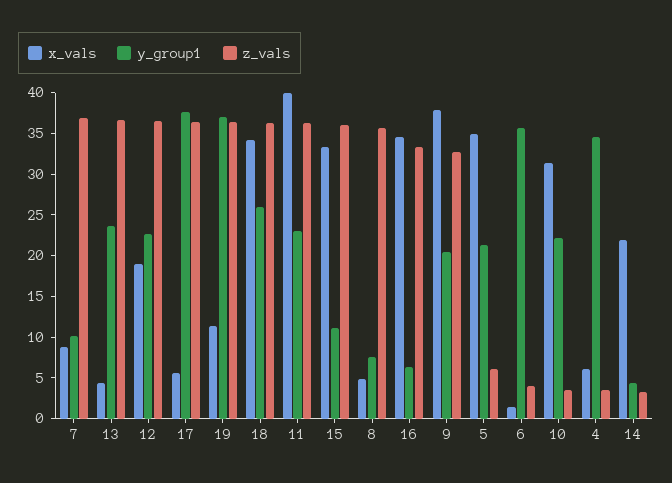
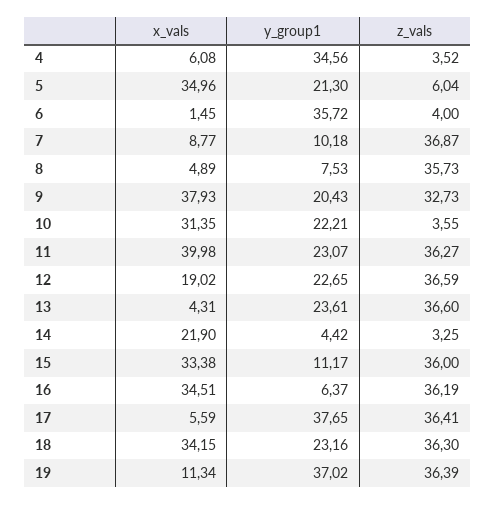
y_group1, 18: 26 -> 23.16
z_vals, 16: 33 -> 36.19

